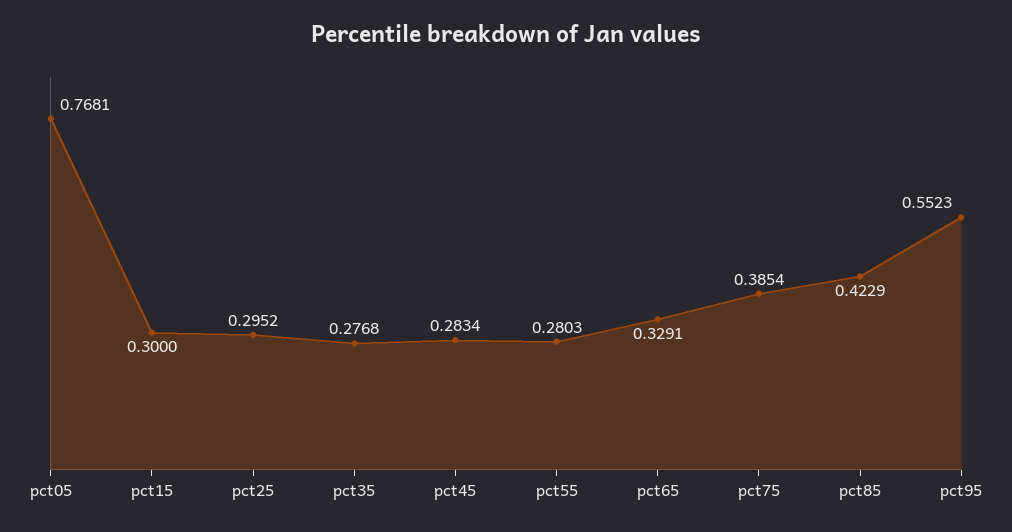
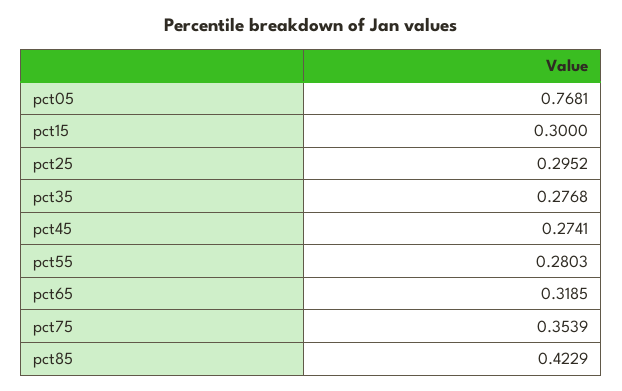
pct45: 0.2834 -> 0.2741
pct65: 0.3291 -> 0.3185
pct75: 0.3854 -> 0.3539
pct95: 0.5523 -> none

